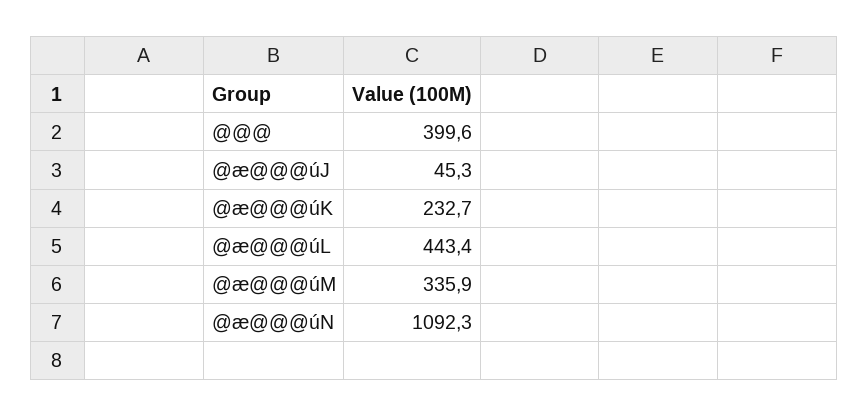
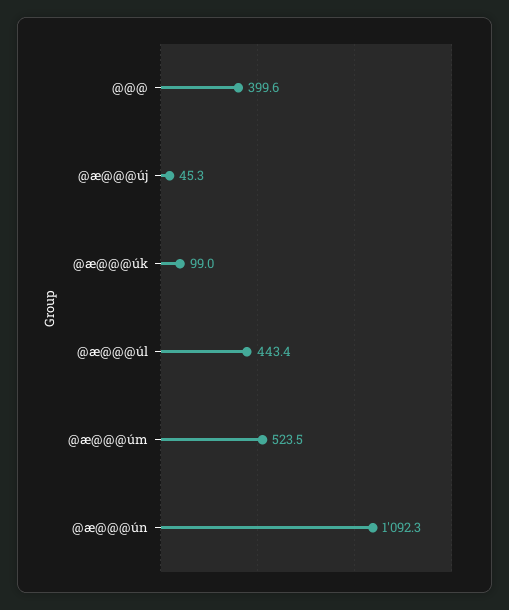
@æ@@@úK: 232.7 -> 99
@æ@@@úM: 335.9 -> 523.5

